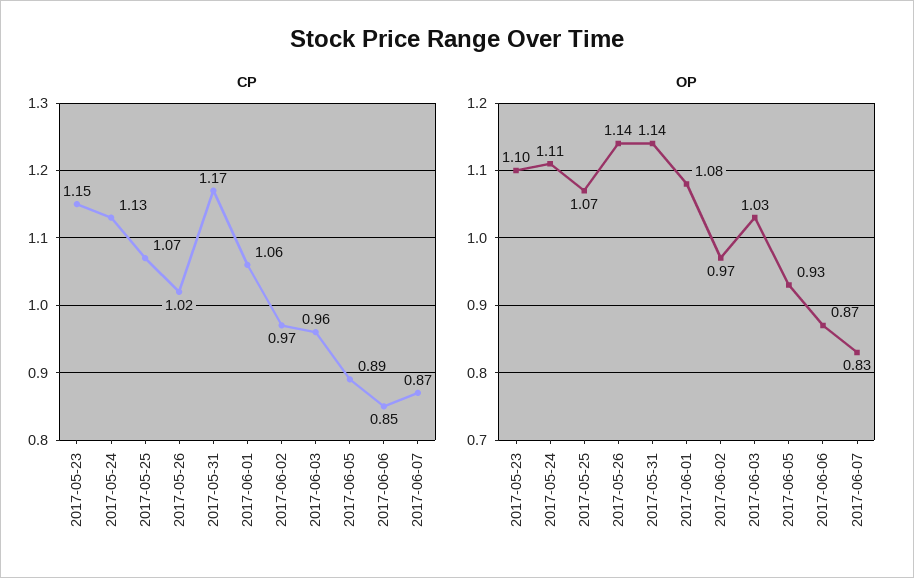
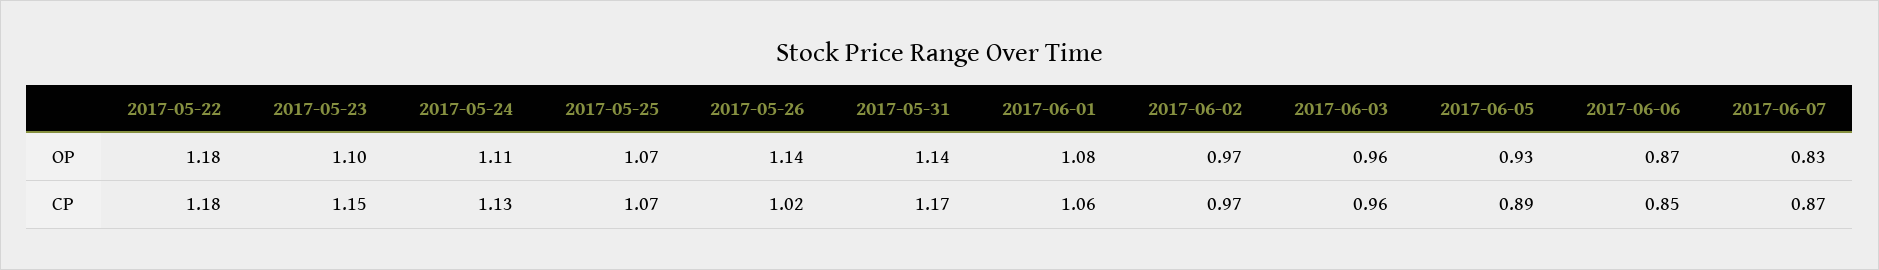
OP, 2017-06-03: 1.03 -> 0.96
OP, 2017-05-22: none -> 1.18
CP, 2017-05-22: none -> 1.18

